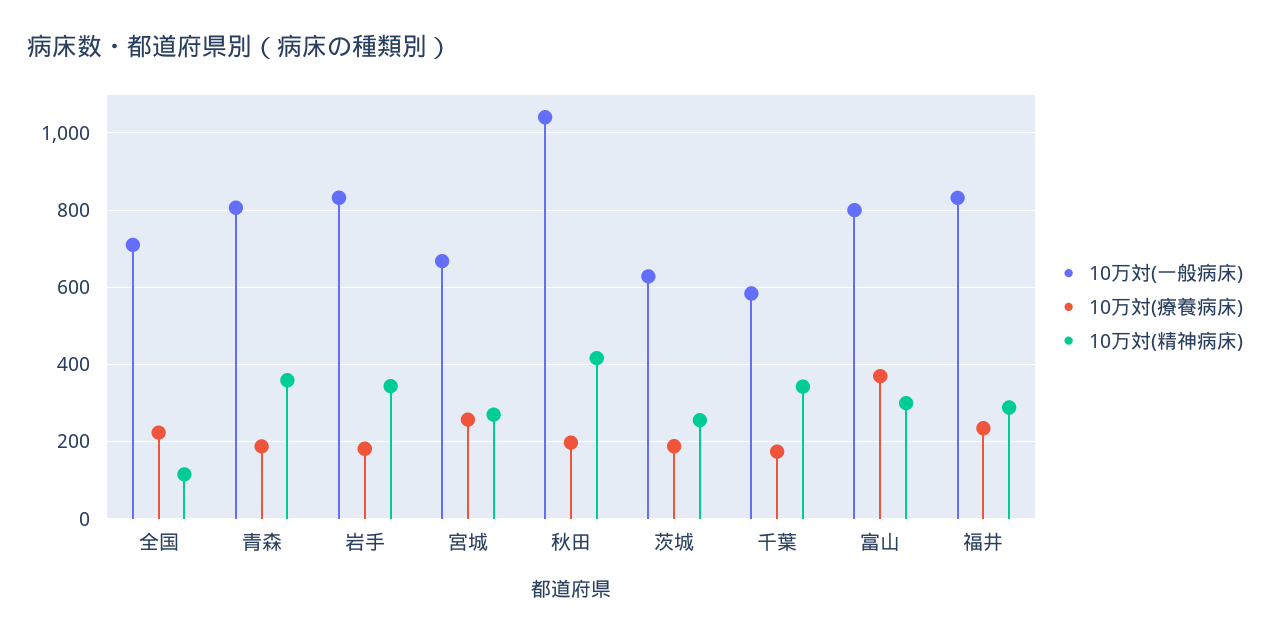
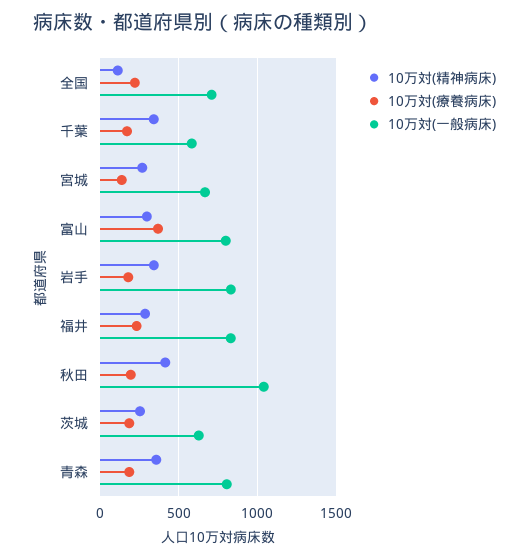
10万対(療養病床), 宮城: 260 -> 150

